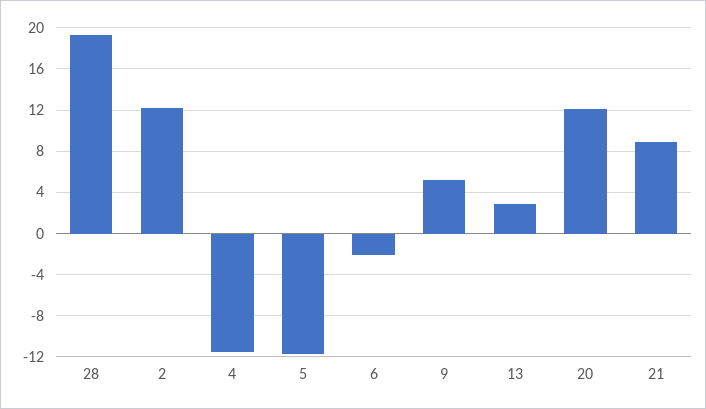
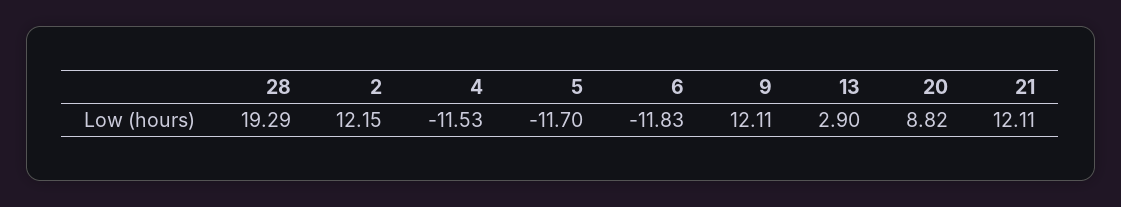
6: -2 -> -11.83
9: 5 -> 12.11
20: 12 -> 8.82
21: 9 -> 12.11

